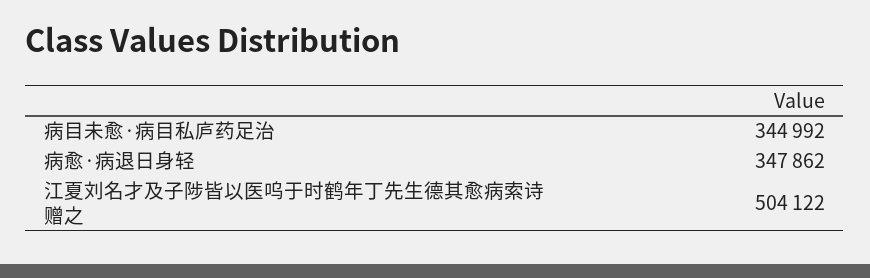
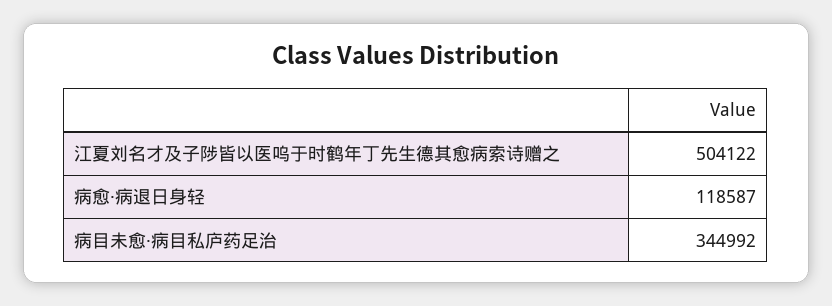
病愈·病退日身轻: 347862 -> 118587

